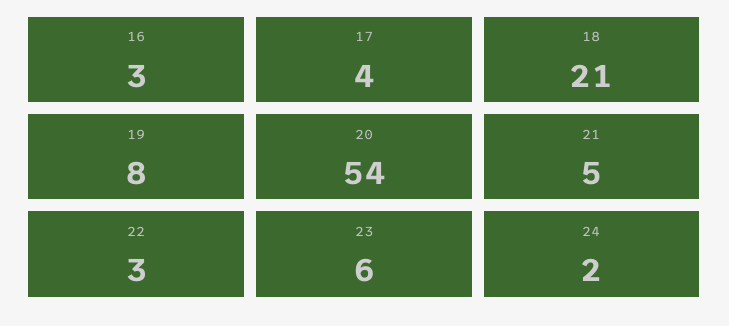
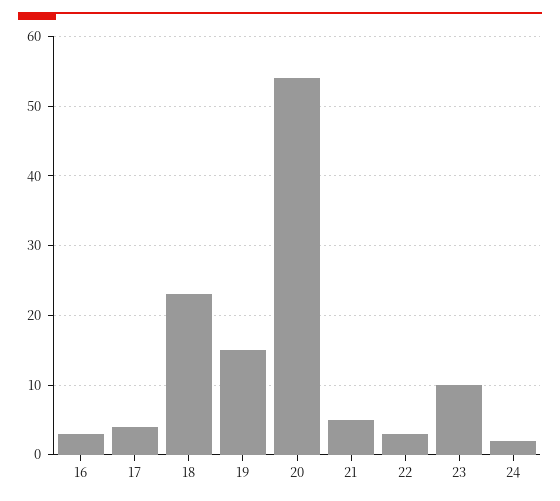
18: 21 -> 23
19: 8 -> 15
23: 6 -> 10

